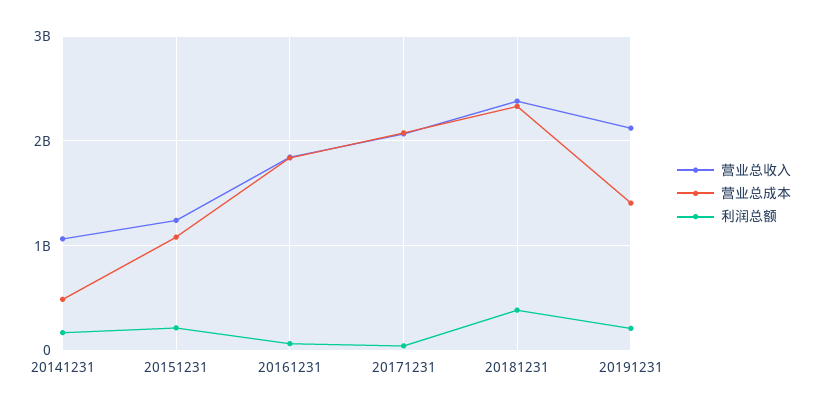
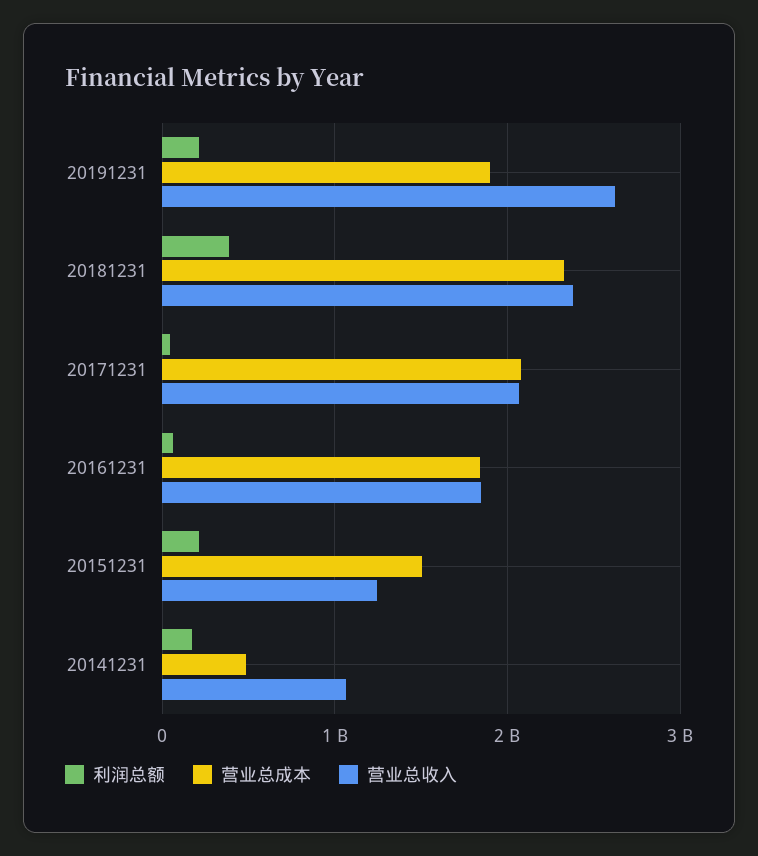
营业总成本, 20151231: 1100000000 -> 1500000000
营业总收入, 20191231: 2100000000 -> 2600000000
营业总成本, 20191231: 1400000000 -> 1900000000

